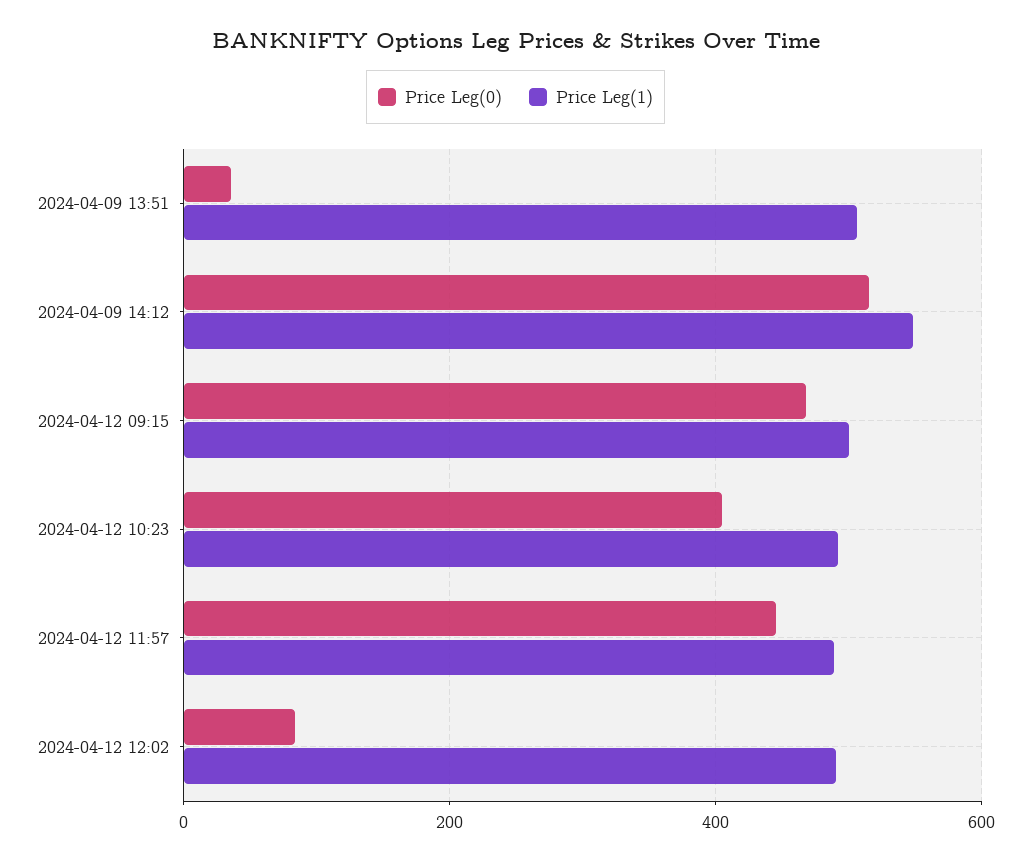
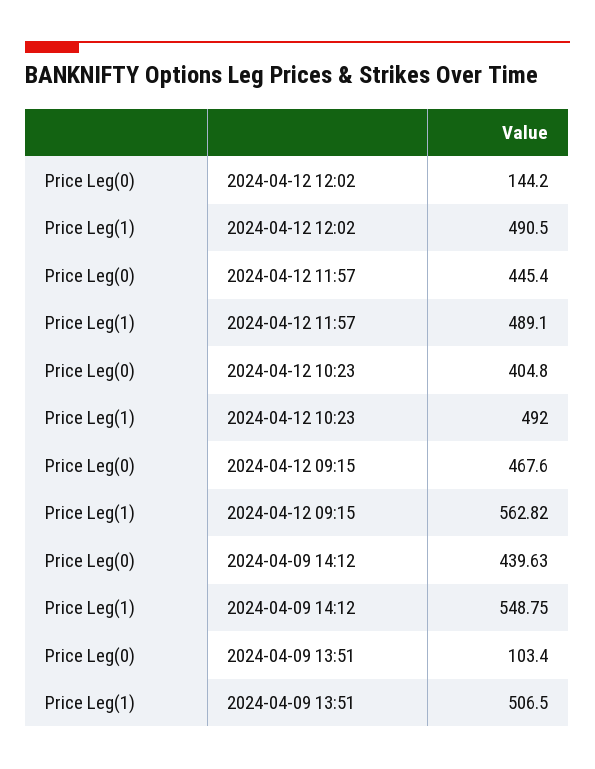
Price Leg(0), 2024-04-09 13:51: 40 -> 103.4
Price Leg(0), 2024-04-09 14:12: 520 -> 439.63
Price Leg(1), 2024-04-12 09:15: 500 -> 562.82
Price Leg(0), 2024-04-12 12:02: 80 -> 144.2

